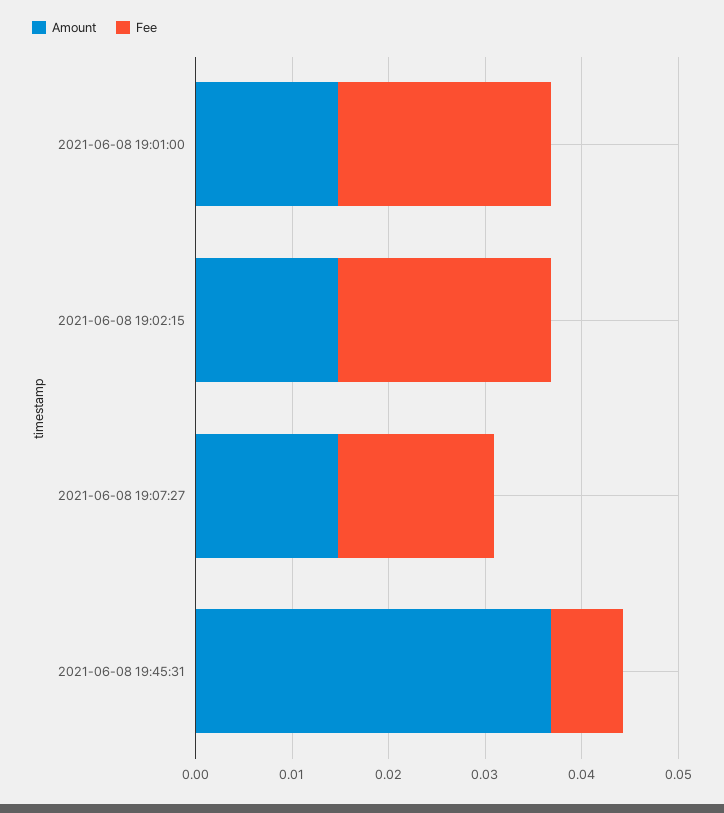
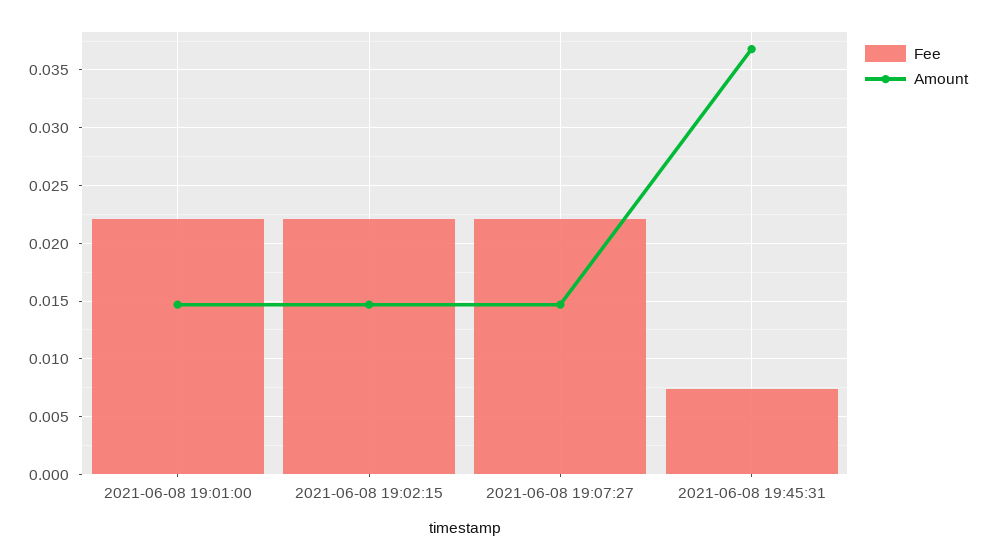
Fee, 2021-06-08 19:07:27: 0.016 -> 0.022

